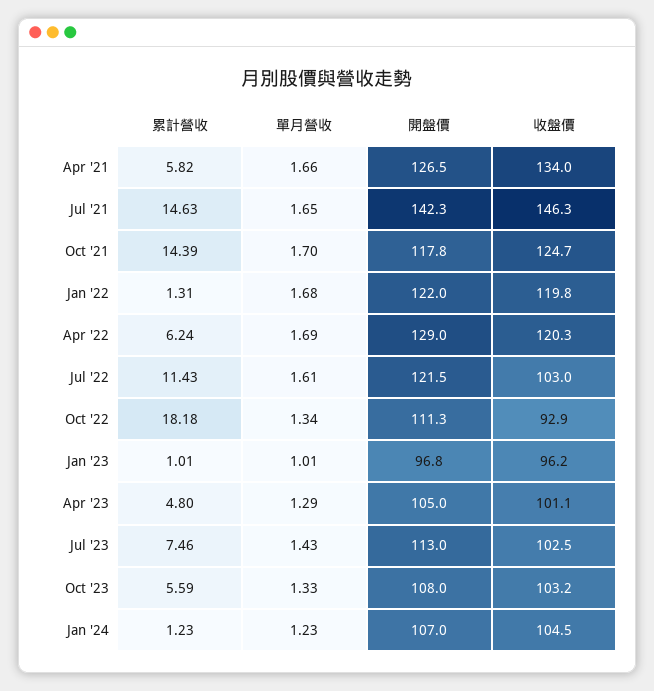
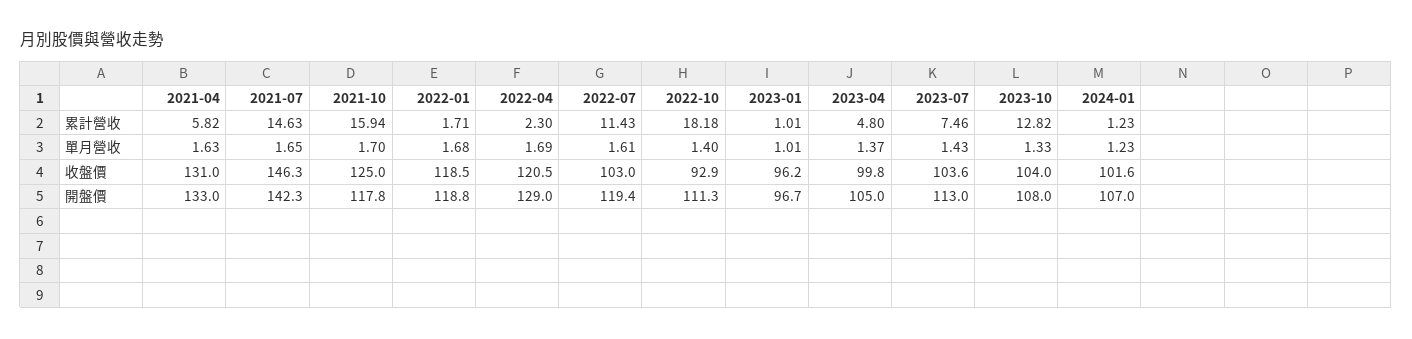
單月營收, Apr '21: 1.66 -> 1.63
開盤價, Apr '21: 126.5 -> 133
收盤價, Apr '21: 134 -> 131
累計營收, Oct '21: 14.39 -> 15.94
收盤價, Oct '21: 124.7 -> 125
累計營收, Jan '22: 1.31 -> 1.71
開盤價, Jan '22: 122 -> 118.8
收盤價, Jan '22: 119.8 -> 118.5
累計營收, Apr '22: 6.24 -> 2.3
收盤價, Apr '22: 120.3 -> 120.5
開盤價, Jul '22: 121.5 -> 119.4
單月營收, Oct '22: 1.34 -> 1.4
開盤價, Jan '23: 96.8 -> 96.7
單月營收, Apr '23: 1.29 -> 1.37
收盤價, Apr '23: 101.1 -> 99.8
收盤價, Jul '23: 102.5 -> 103.6
累計營收, Oct '23: 5.59 -> 12.82
收盤價, Oct '23: 103.2 -> 104
收盤價, Jan '24: 104.5 -> 101.6

